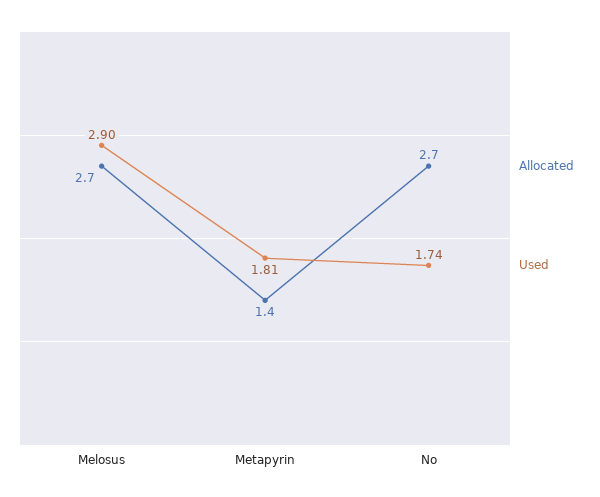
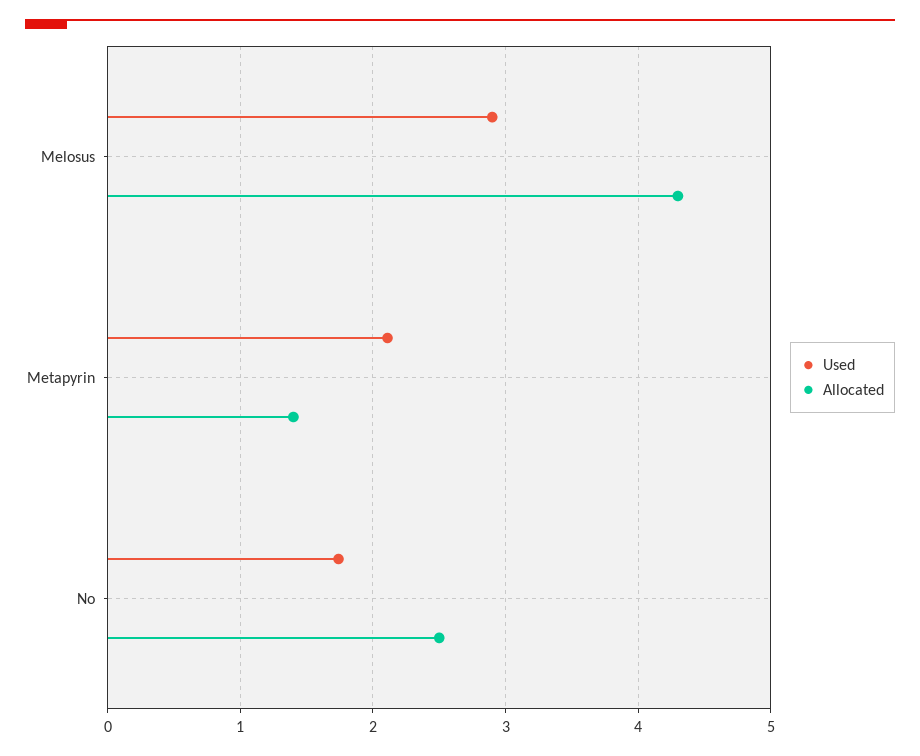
Allocated, Melosus: 2.7 -> 4.3
Used, Metapyrin: 1.81 -> 2.1
Allocated, No: 2.7 -> 2.5

